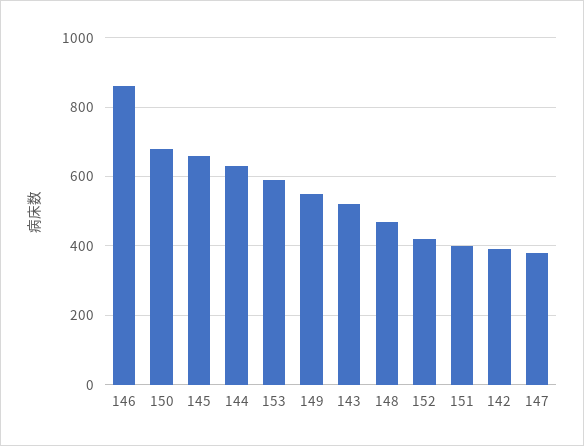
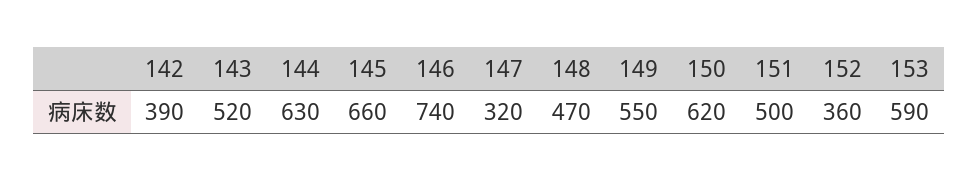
146: 860 -> 740
150: 680 -> 620
152: 420 -> 360
151: 400 -> 500
147: 380 -> 320

